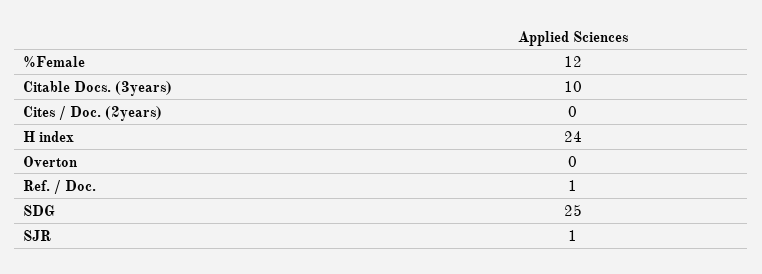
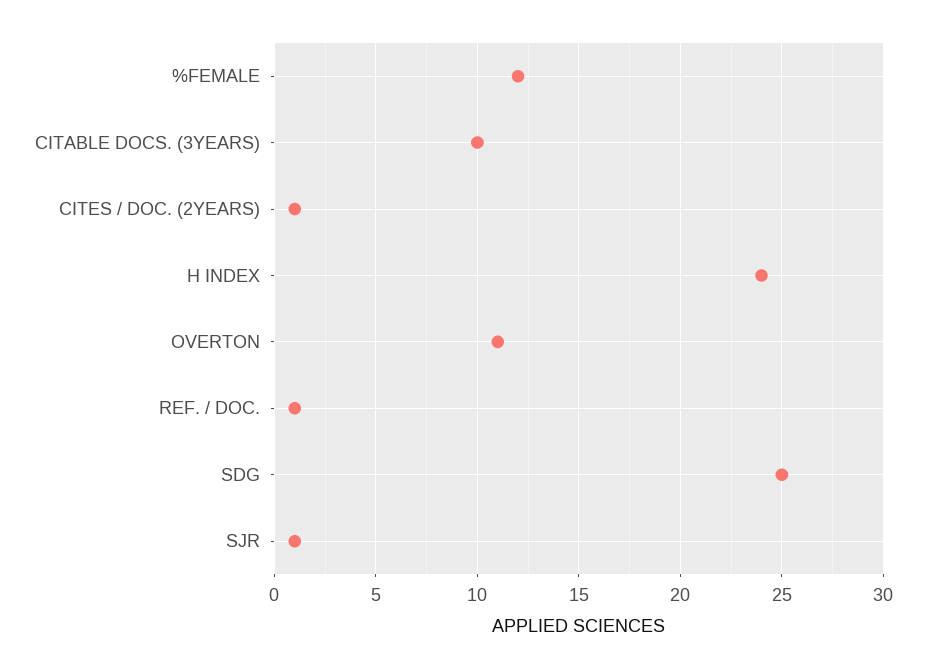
Cites / Doc. (2years): 0 -> 1
Overton: 0 -> 11

